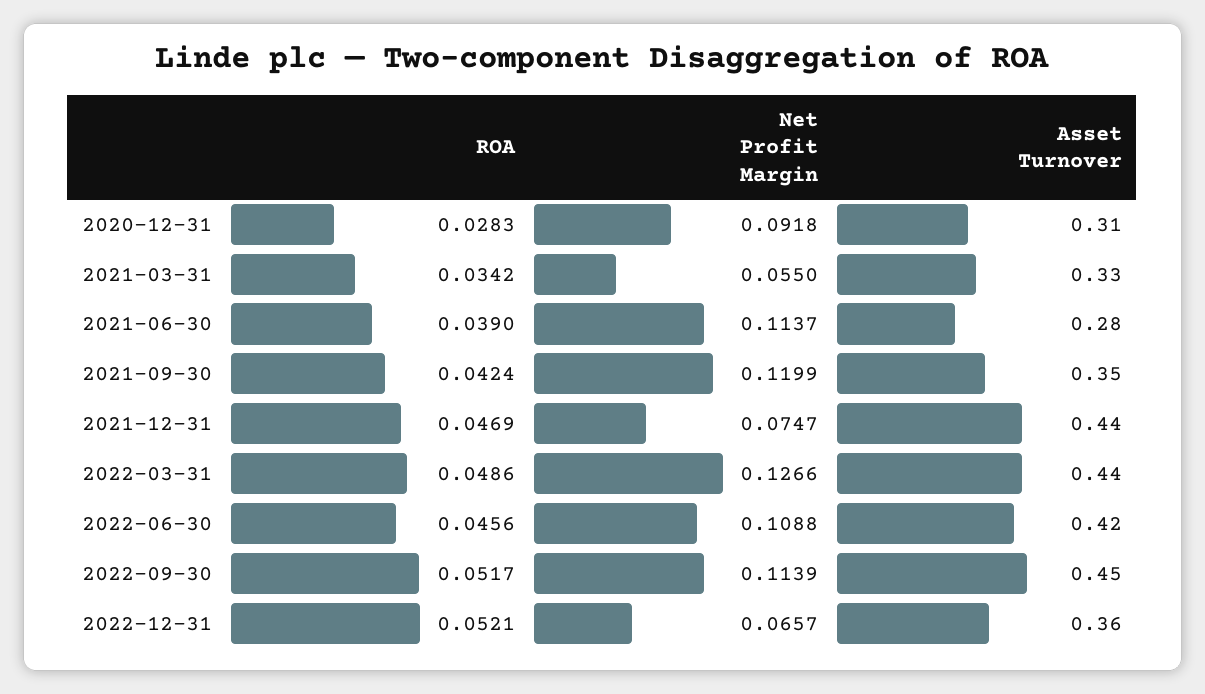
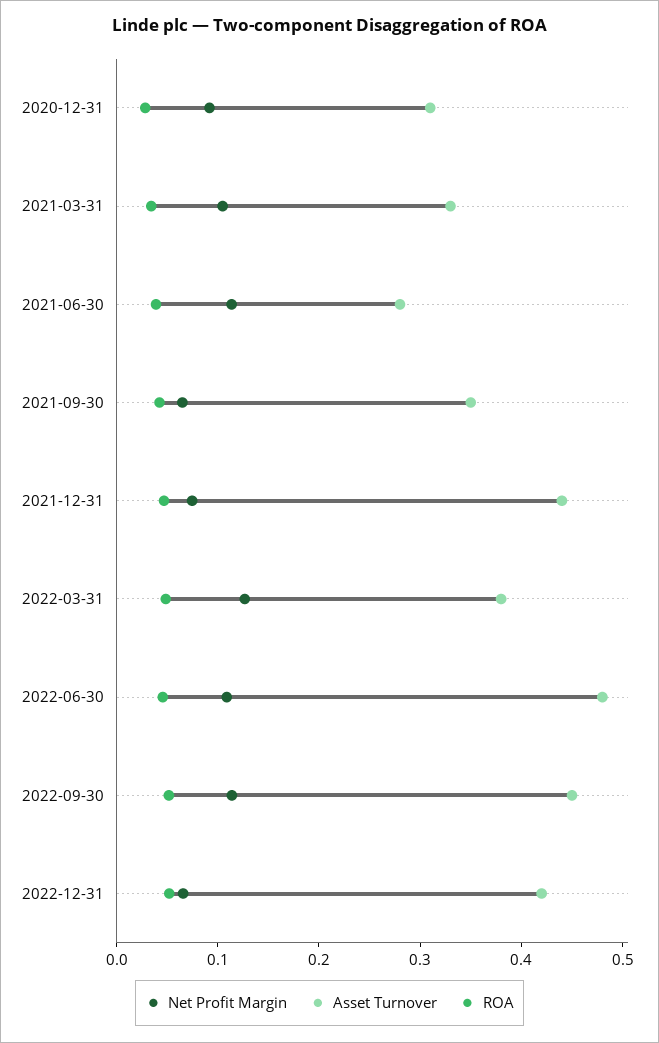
Net Profit Margin, 2021-03-31: 0.055 -> 0.1
Net Profit Margin, 2021-09-30: 0.1199 -> 0.06
Asset Turnover, 2022-03-31: 0.44 -> 0.38
Asset Turnover, 2022-06-30: 0.42 -> 0.48
Asset Turnover, 2022-12-31: 0.36 -> 0.42

